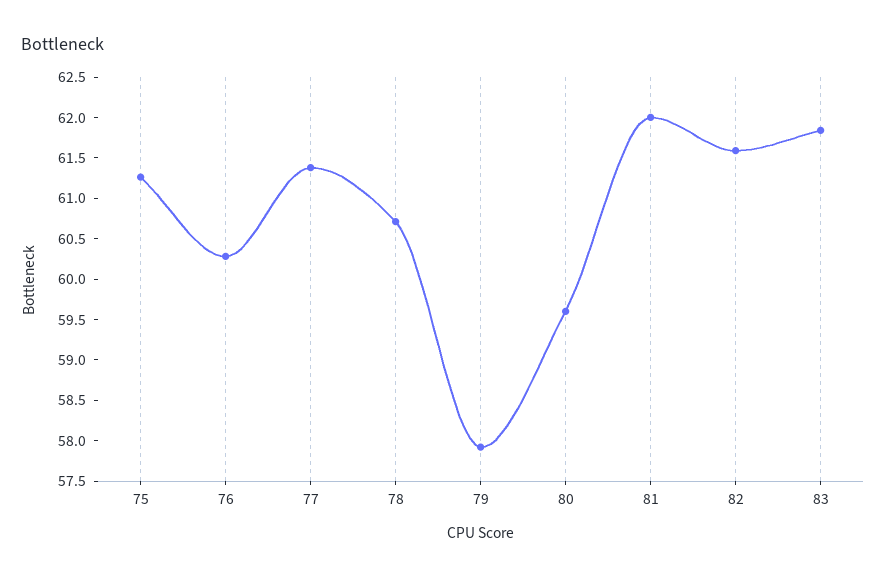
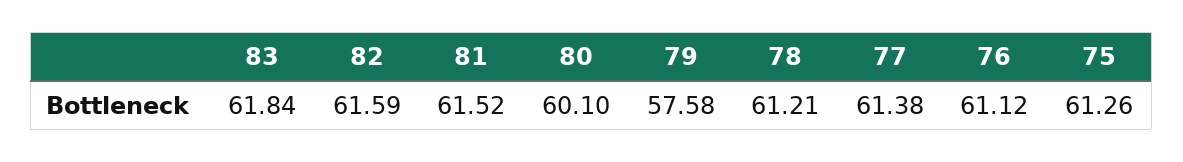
76: 60.3 -> 61.12
78: 60.7 -> 61.21
79: 57.9 -> 57.58
80: 59.6 -> 60.1
81: 62 -> 61.52

